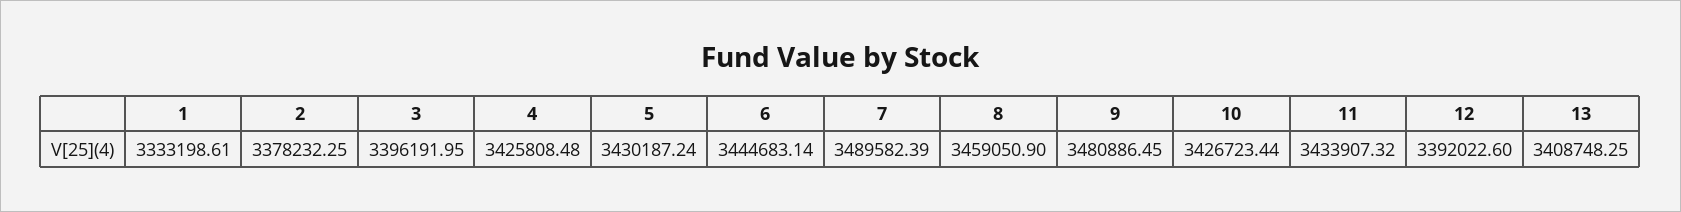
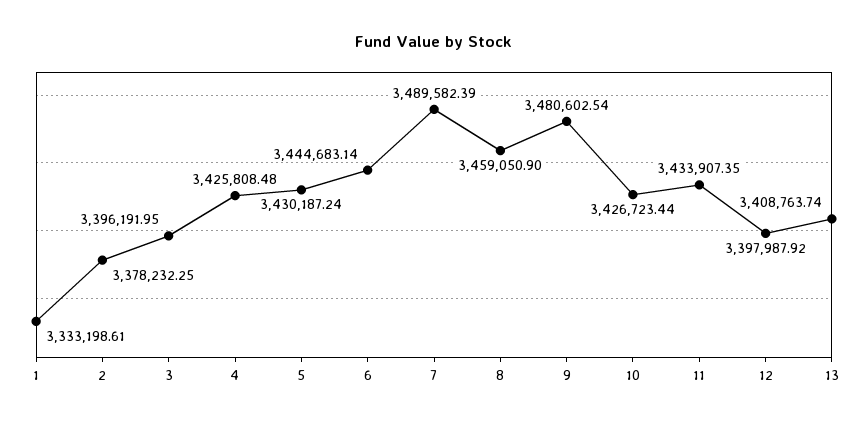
9: 3480886.45 -> 3480602.54
11: 3433907.32 -> 3433907.35
12: 3392022.6 -> 3397987.92
13: 3408748.25 -> 3408763.74

